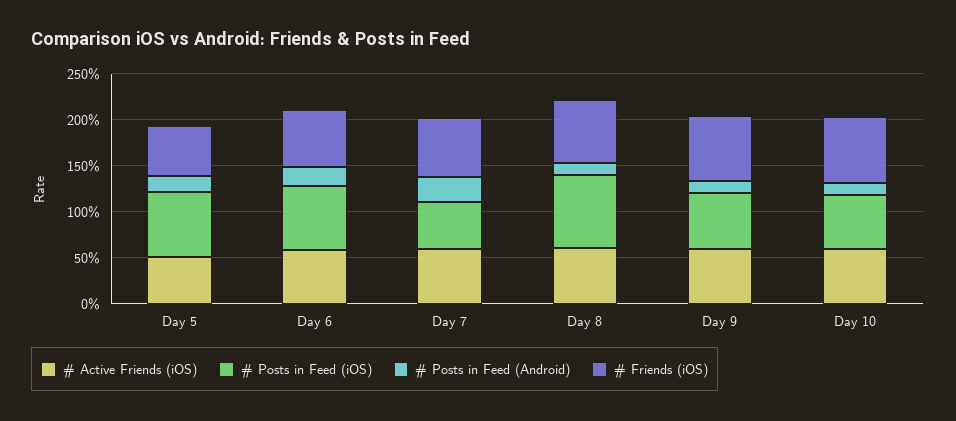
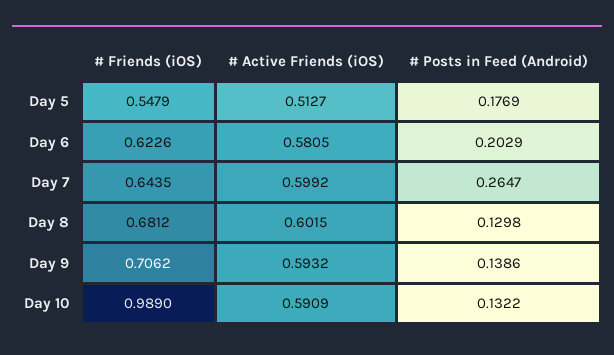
# Posts in Feed (iOS), Day 5: 0.7 -> none
# Posts in Feed (iOS), Day 6: 0.7 -> none
# Posts in Feed (iOS), Day 7: 0.5 -> none
# Posts in Feed (iOS), Day 8: 0.8 -> none
# Posts in Feed (iOS), Day 9: 0.6 -> none
# Posts in Feed (iOS), Day 10: 0.6 -> none
# Friends (iOS), Day 10: 0.7 -> 0.989

